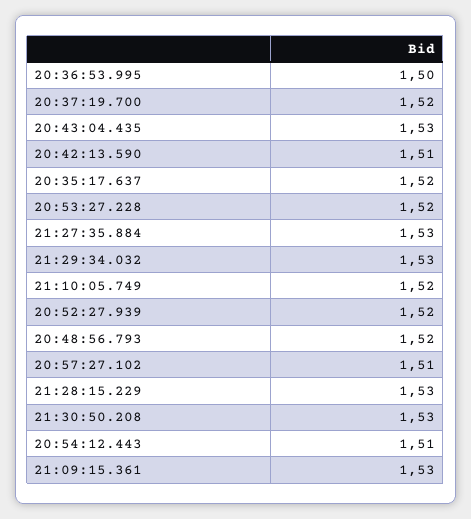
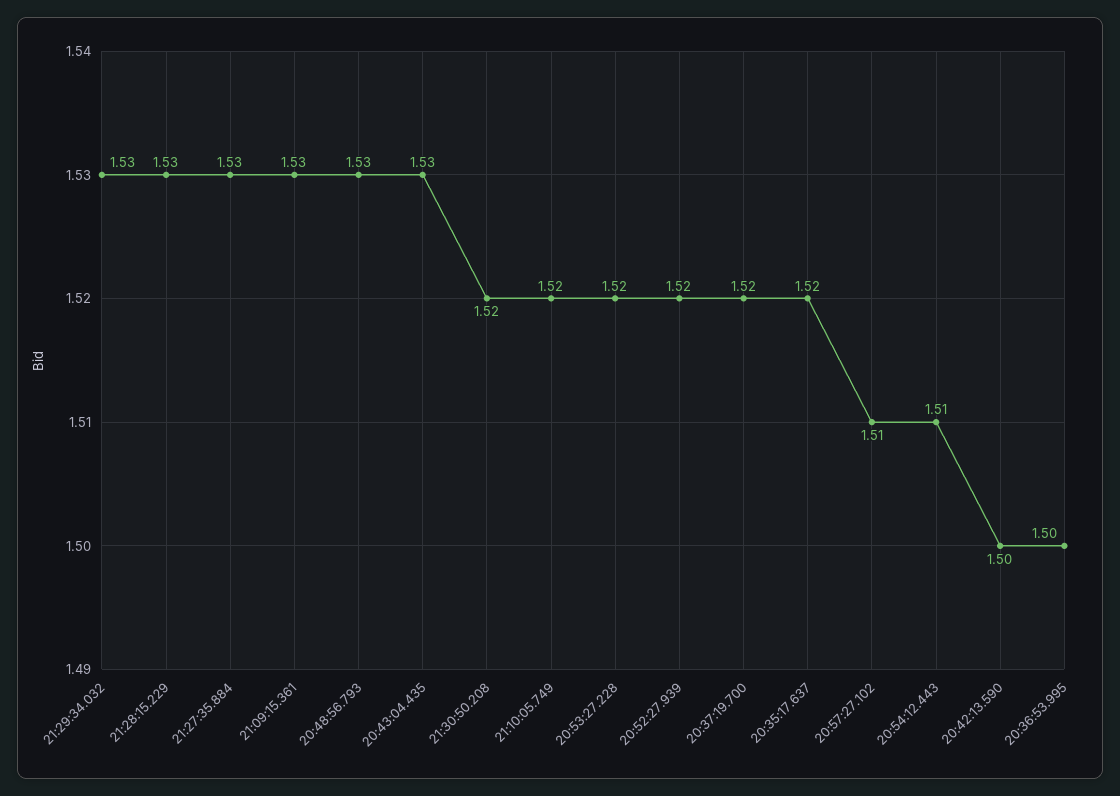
20:42:13.590: 1.51 -> 1.5
20:48:56.793: 1.52 -> 1.53
21:30:50.208: 1.53 -> 1.52

